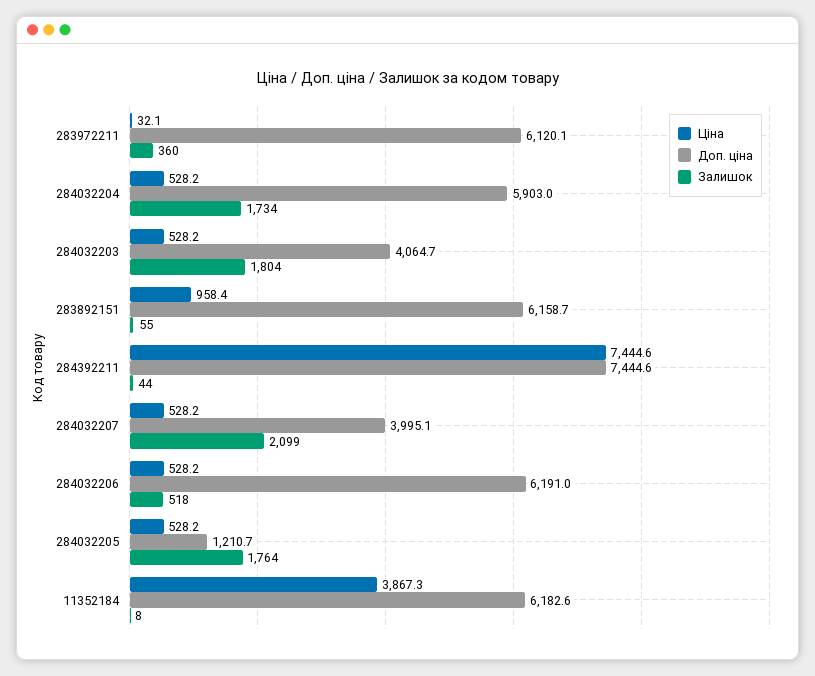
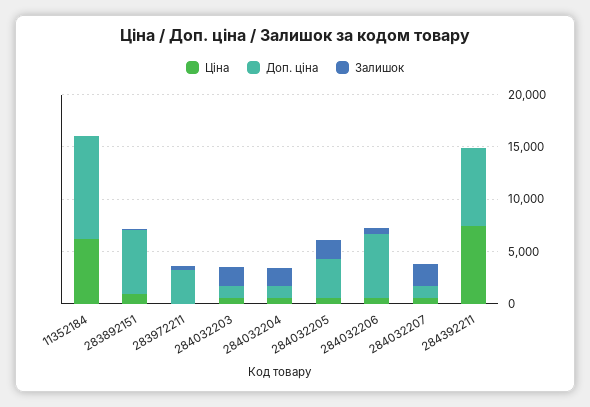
Доп. ціна, 283972211: 6120.1 -> 3000
Доп. ціна, 284032204: 5903 -> 1000
Доп. ціна, 284032203: 4064.7 -> 1000
Доп. ціна, 284032207: 3995.1 -> 1000
Доп. ціна, 284032205: 1210.7 -> 4000
Ціна, 11352184: 3867.3 -> 6000
Доп. ціна, 11352184: 6182.6 -> 10000

